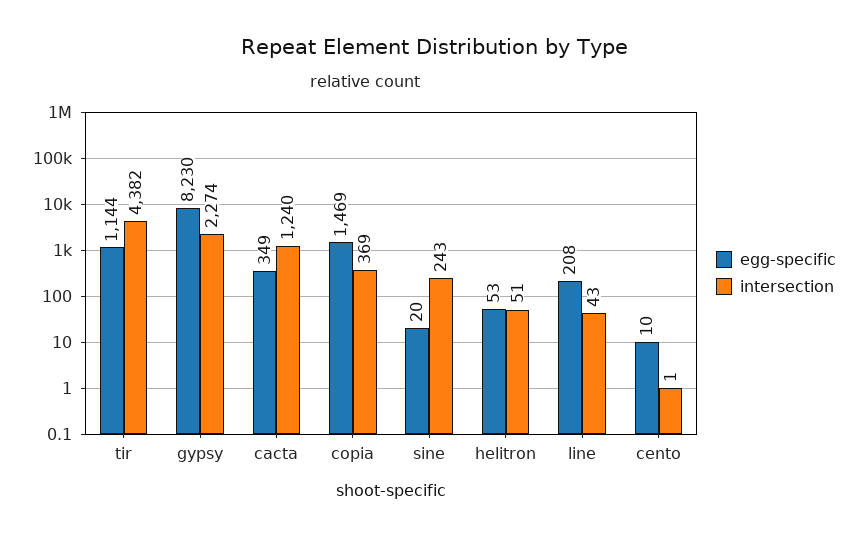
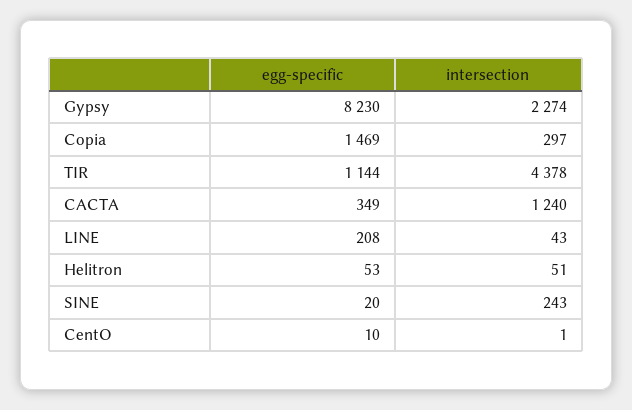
intersection, tir: 4382 -> 4378
intersection, copia: 369 -> 297

